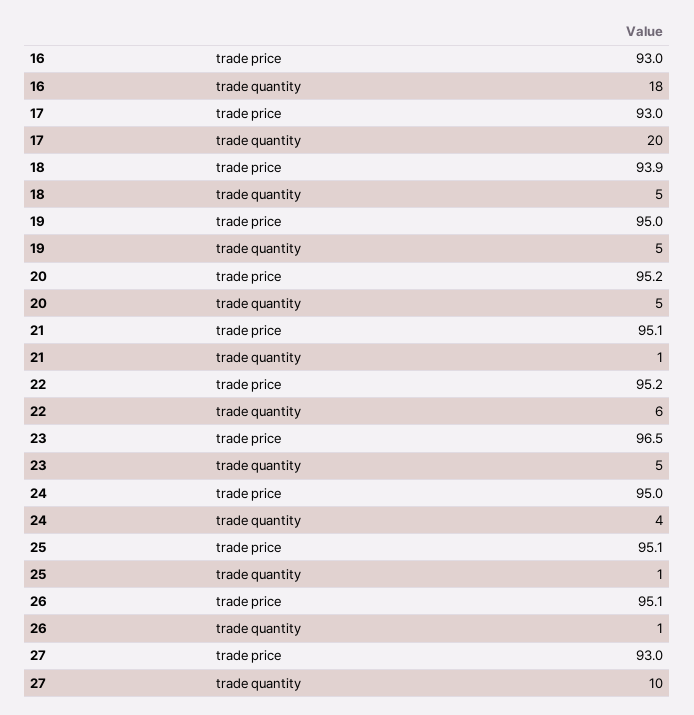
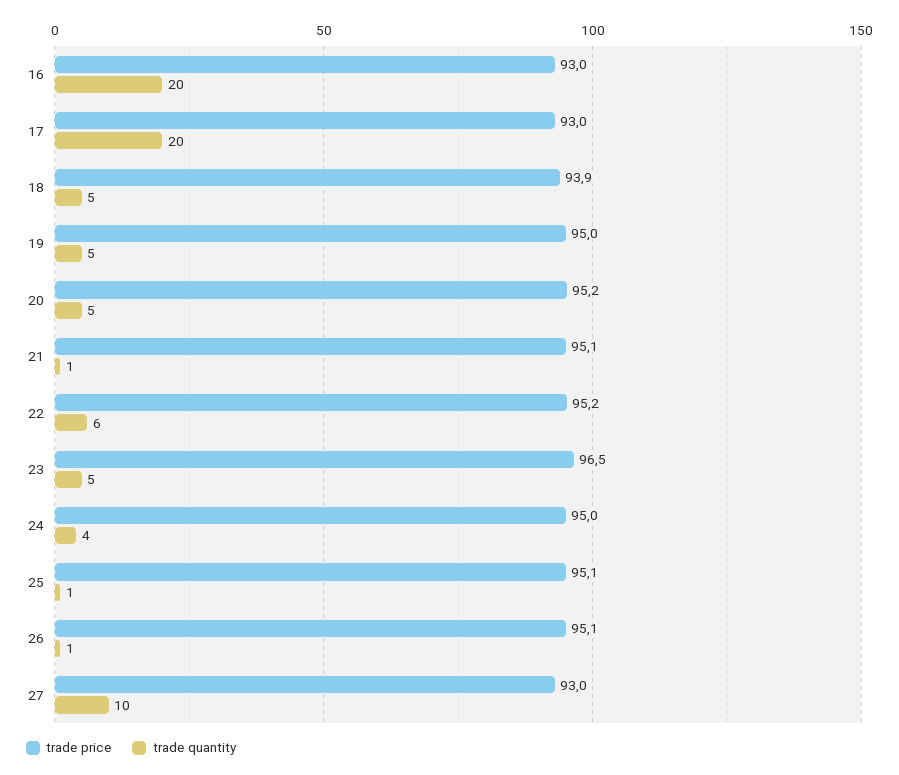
trade quantity, 16: 18 -> 20

